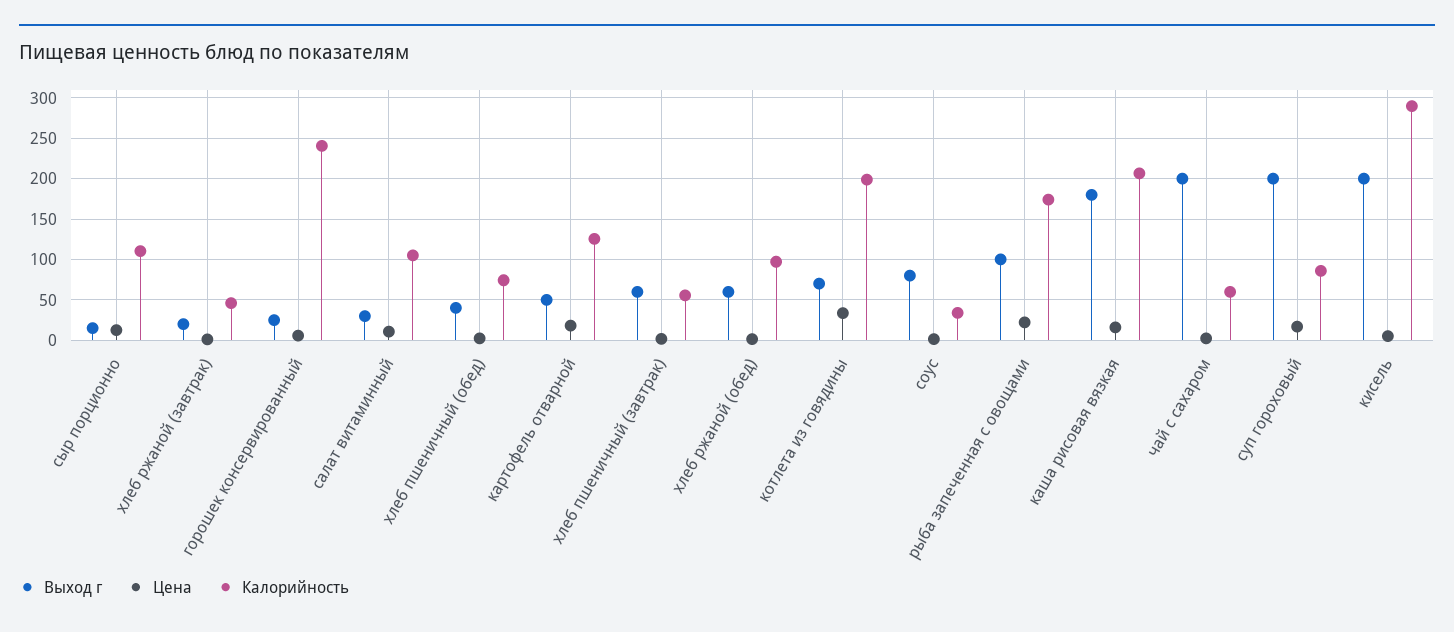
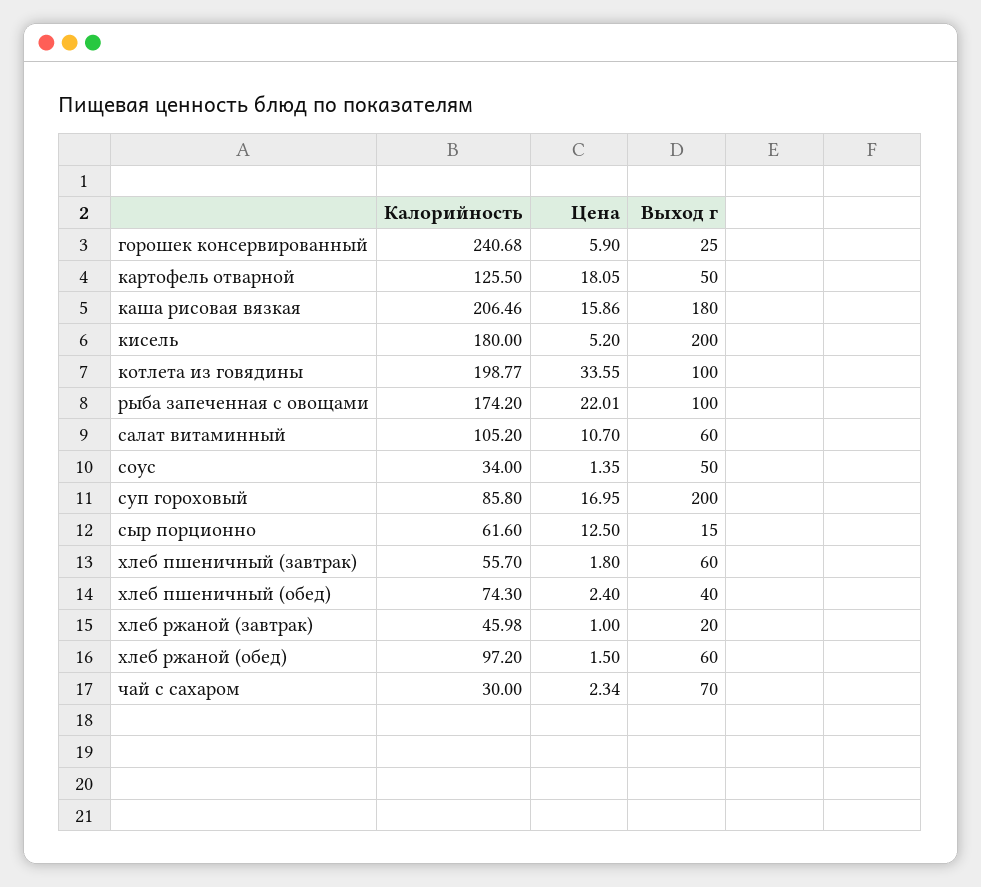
Калорийность, сыр порционно: 110 -> 61.6
Выход г, салат витаминный: 30 -> 60
Выход г, котлета из говядины: 70 -> 100
Выход г, соус: 80 -> 50
Выход г, чай с сахаром: 200 -> 70
Калорийность, чай с сахаром: 60 -> 30
Калорийность, кисель: 290 -> 180

